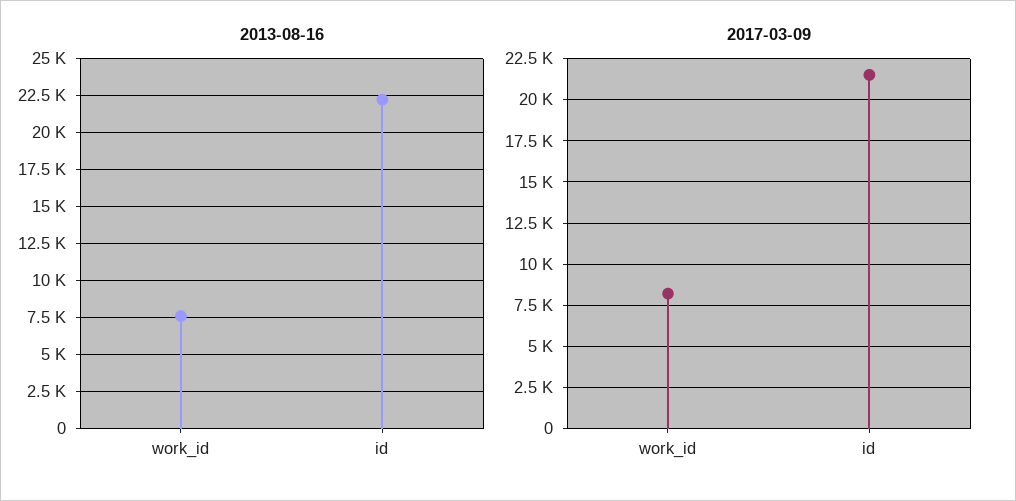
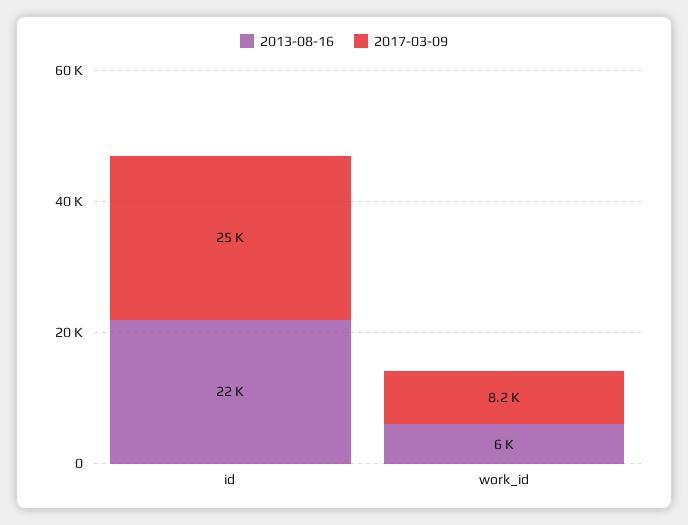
2013-08-16, work_id: 7500 -> 6000
2017-03-09, id: 21500 -> 25000

